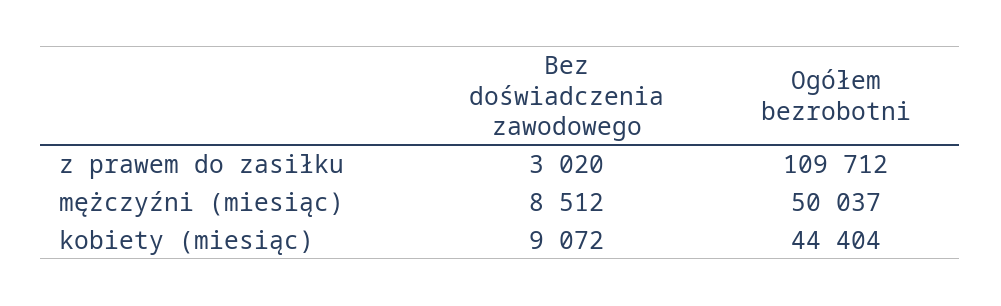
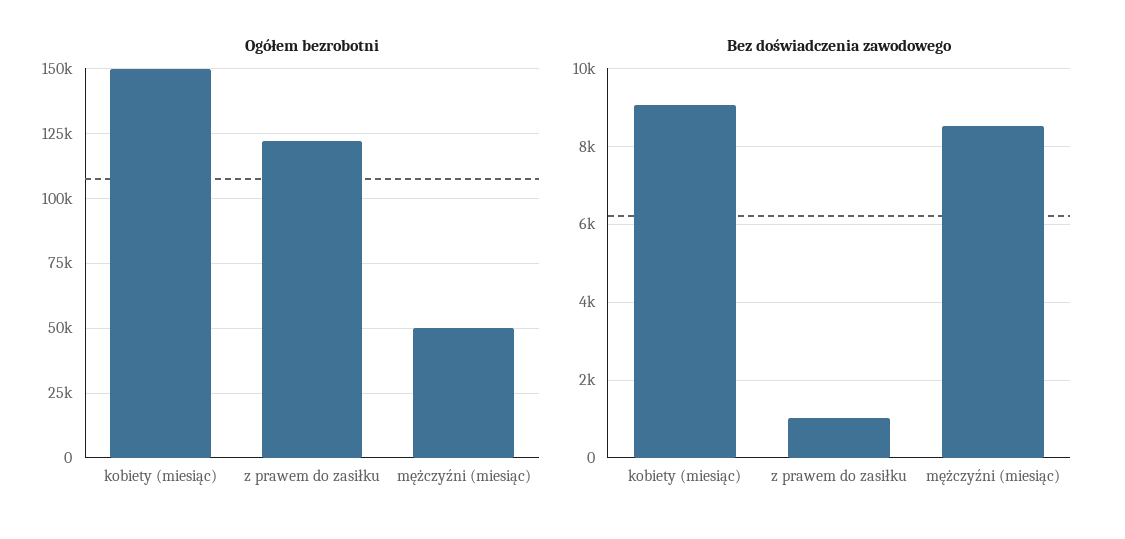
Bez doświadczenia zawodowego, z prawem do zasiłku: 3020 -> 1000
Ogółem bezrobotni, z prawem do zasiłku: 109712 -> 122500
Ogółem bezrobotni, kobiety (miesiąc): 44404 -> 150000

